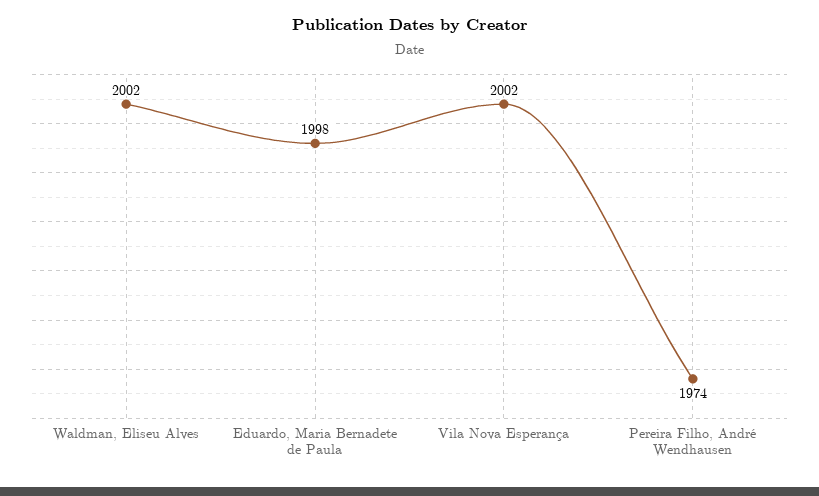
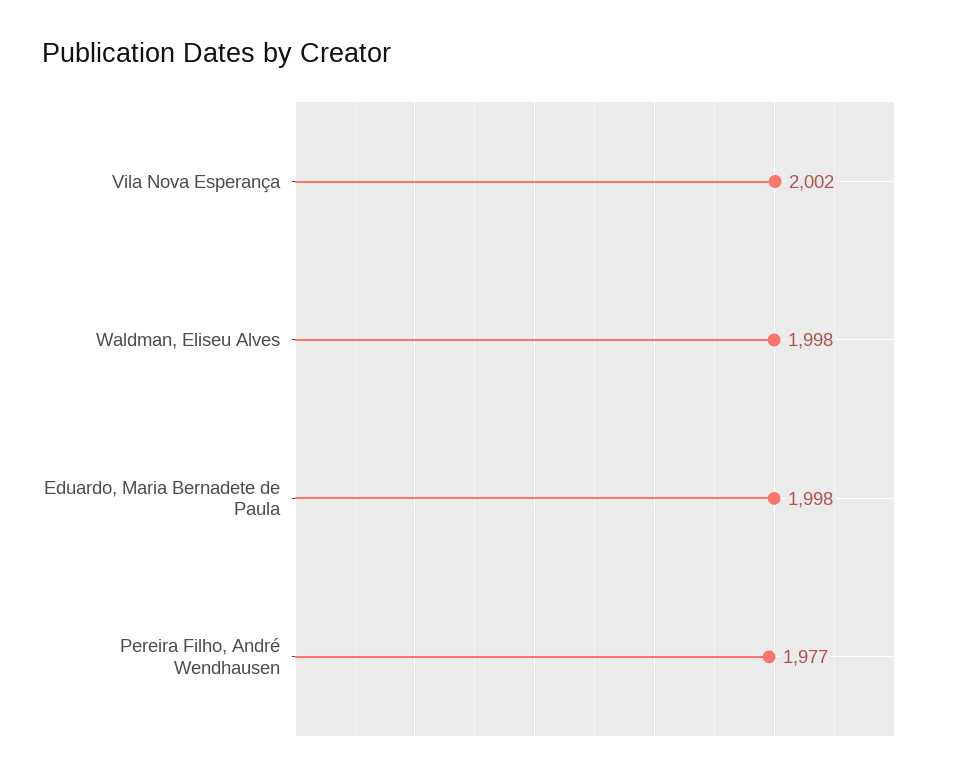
Waldman, Eliseu Alves: 2002 -> 1998
Pereira Filho, André Wendhausen: 1974 -> 1977

